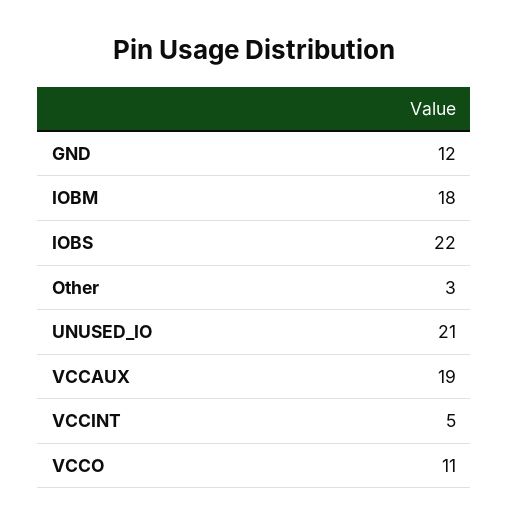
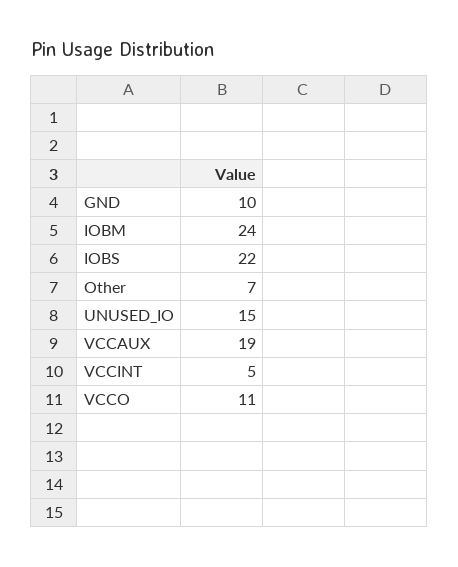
GND: 12 -> 10
IOBM: 18 -> 24
Other: 3 -> 7
UNUSED_IO: 21 -> 15

